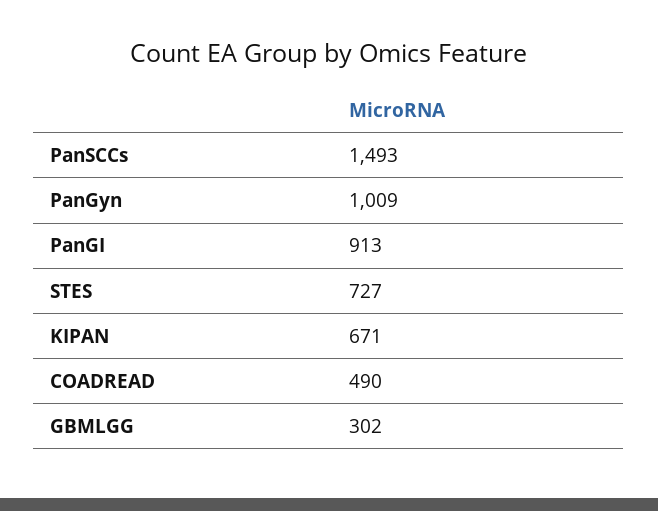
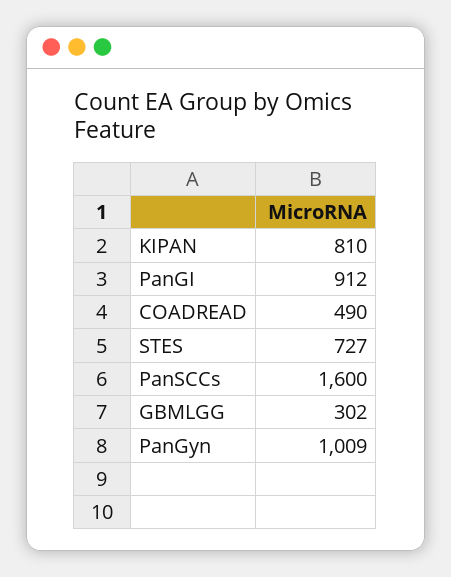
PanSCCs: 1493 -> 1600
PanGI: 913 -> 912
KIPAN: 671 -> 810

